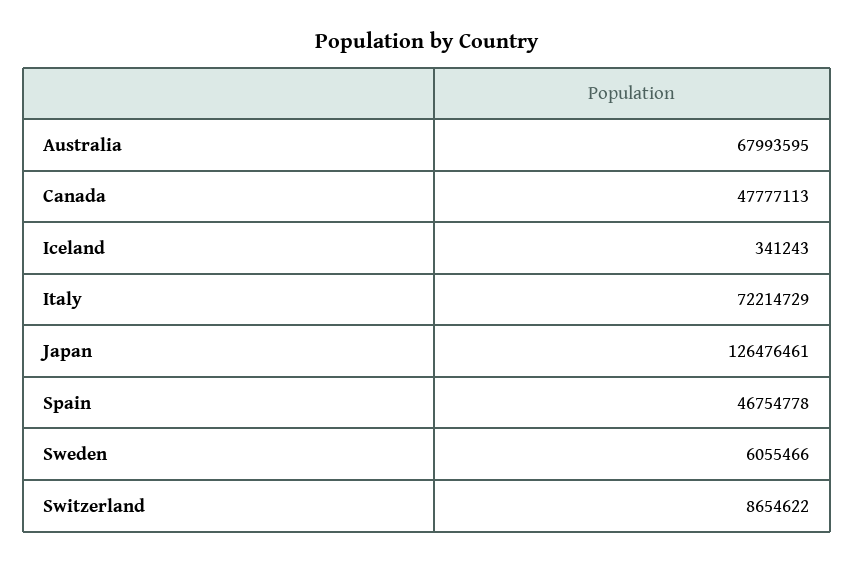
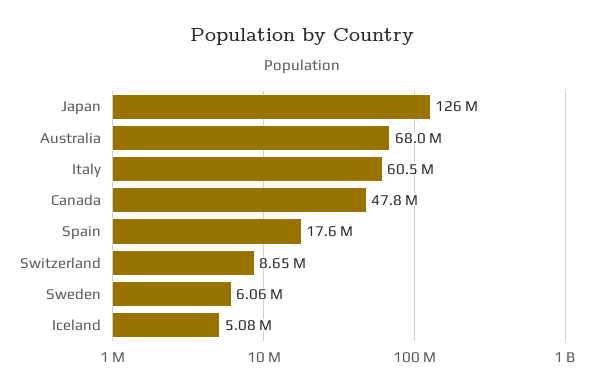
Iceland: 341243 -> 5080000
Italy: 72214729 -> 60500000
Spain: 46754778 -> 17600000

